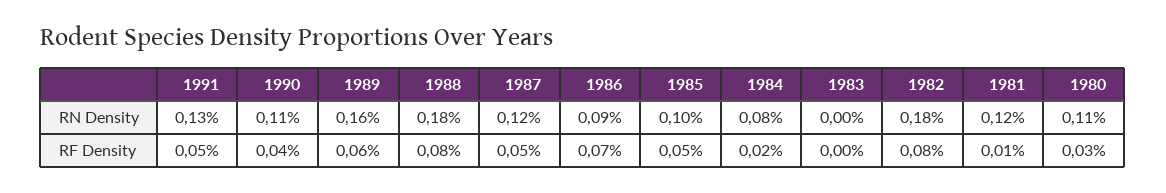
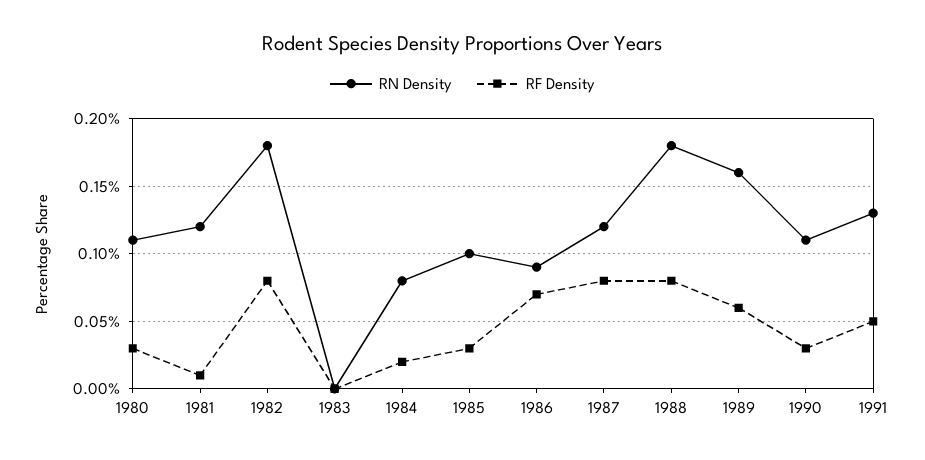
RF Density, 1990: 0.04 -> 0.03
RF Density, 1987: 0.05 -> 0.08
RF Density, 1985: 0.05 -> 0.03

